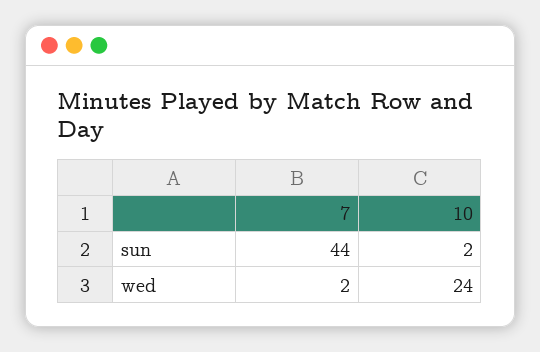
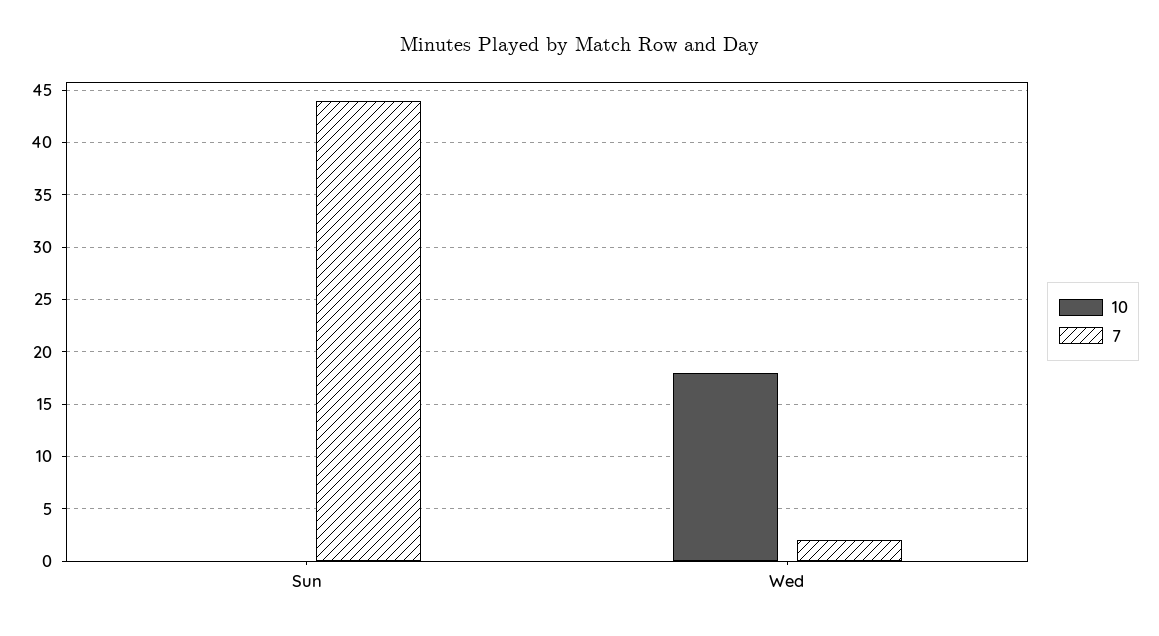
10, sun: 2 -> 0
10, wed: 24 -> 18

